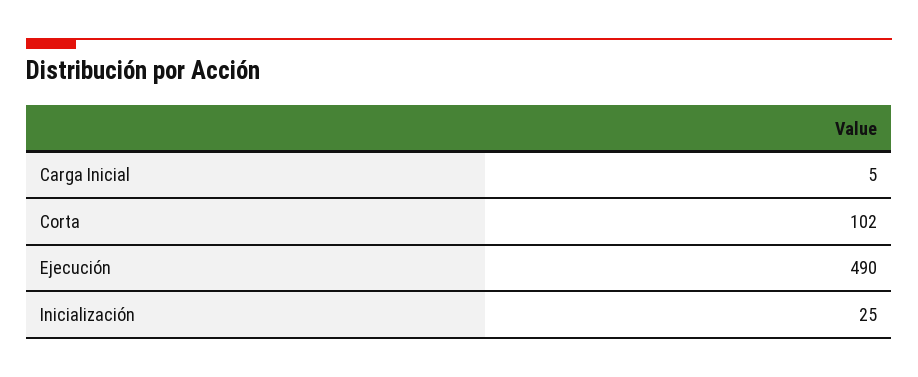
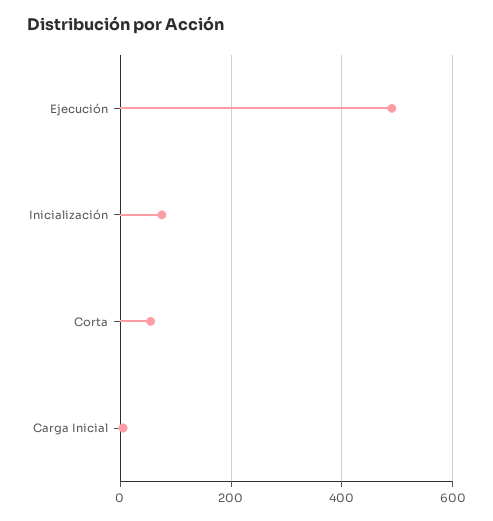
Corta: 102 -> 60
Inicialización: 25 -> 80

